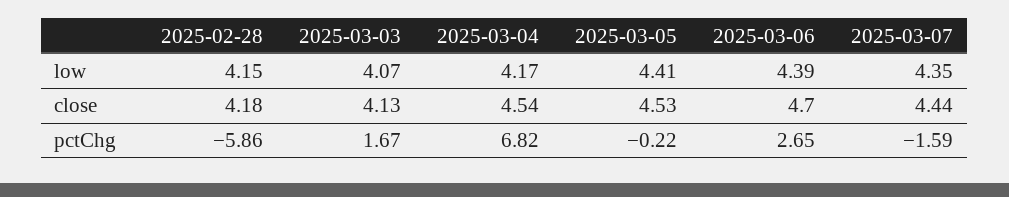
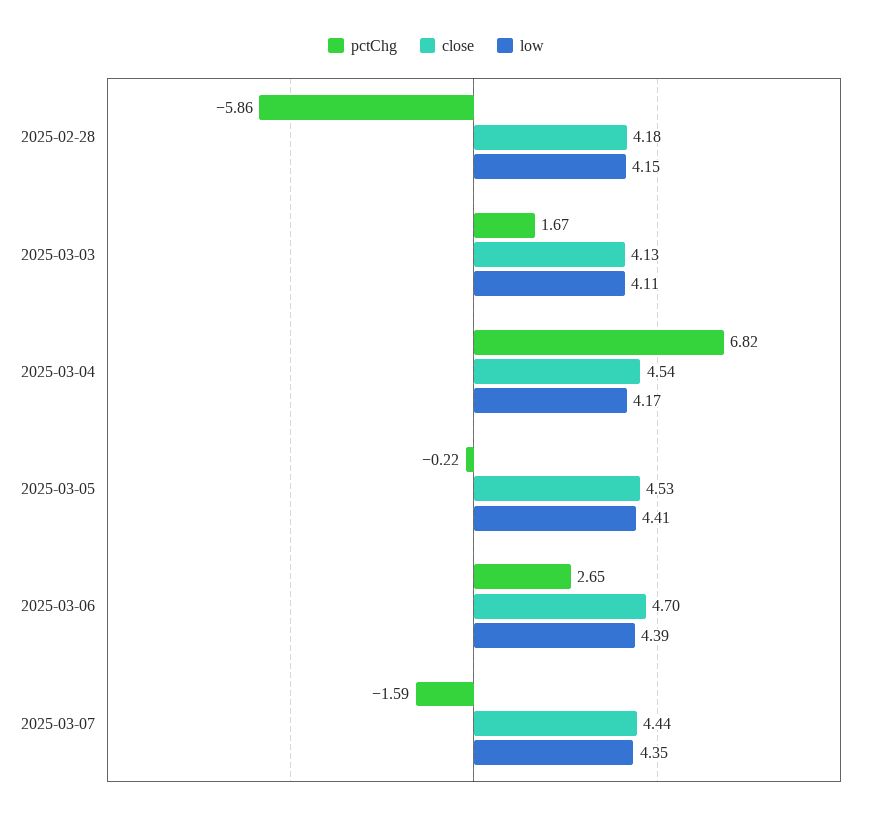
low, 2025-03-03: 4.07 -> 4.11

